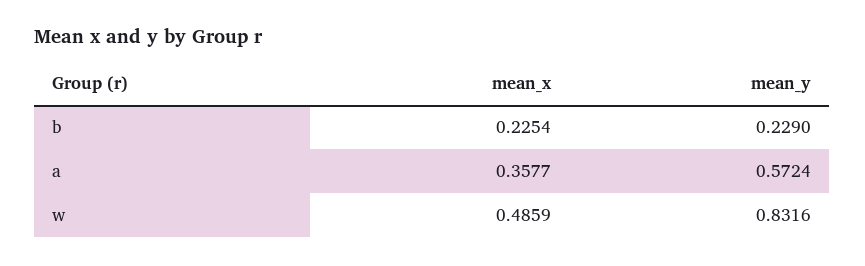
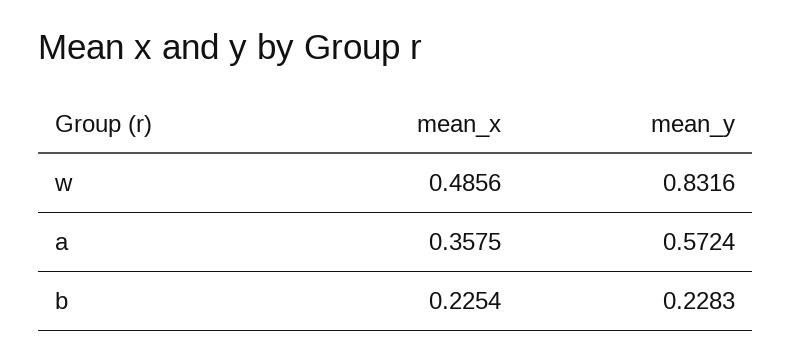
mean_y, b: 0.229 -> 0.2283
mean_x, a: 0.3577 -> 0.3575
mean_x, w: 0.4859 -> 0.4856

